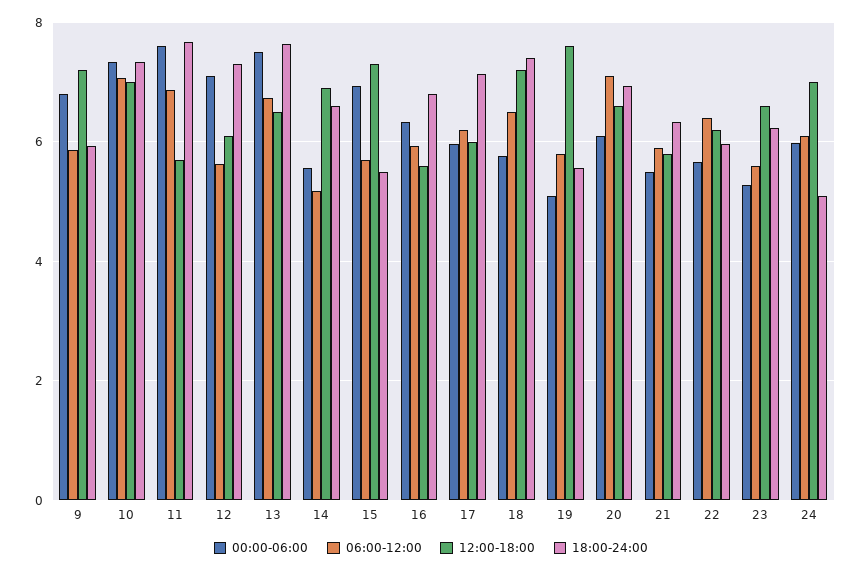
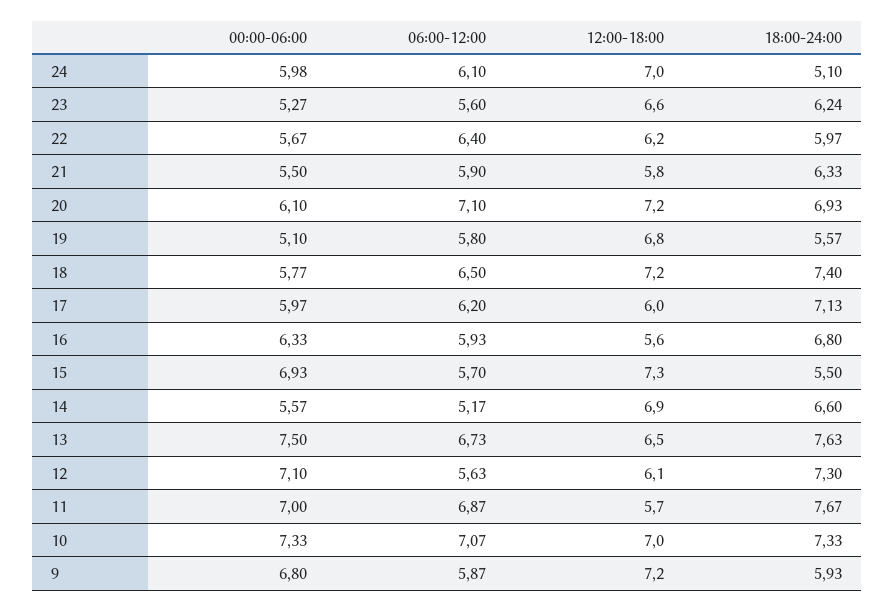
00:00-06:00, 11: 7.6 -> 7
12:00-18:00, 19: 7.6 -> 6.8
12:00-18:00, 20: 6.6 -> 7.2

